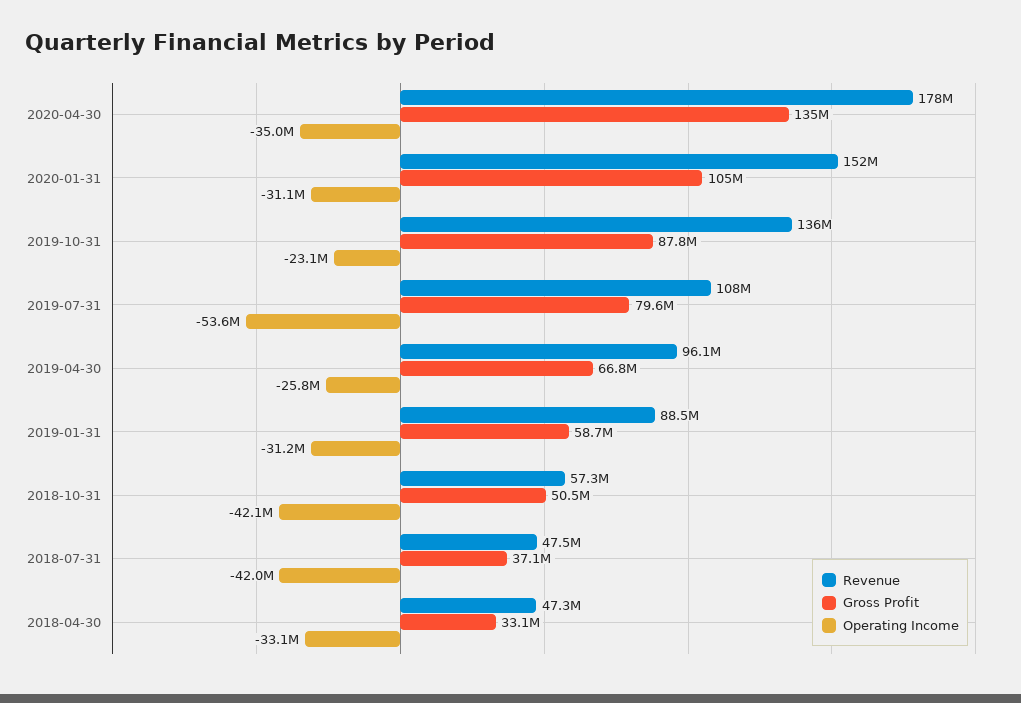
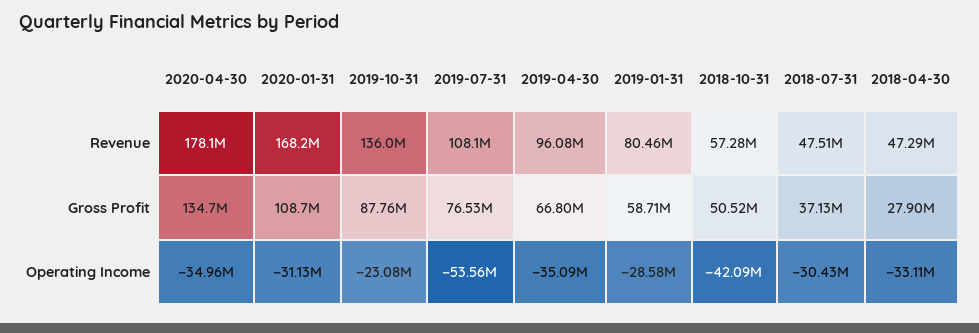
Revenue, 2020-01-31: 152000000 -> 168200000
Gross Profit, 2020-01-31: 105000000 -> 108700000
Gross Profit, 2019-07-31: 79600000 -> 76530000
Operating Income, 2019-04-30: -25800000 -> -35090000
Revenue, 2019-01-31: 88500000 -> 80460000
Operating Income, 2019-01-31: -31200000 -> -28580000
Operating Income, 2018-07-31: -42000000 -> -30430000
Gross Profit, 2018-04-30: 33100000 -> 27900000

